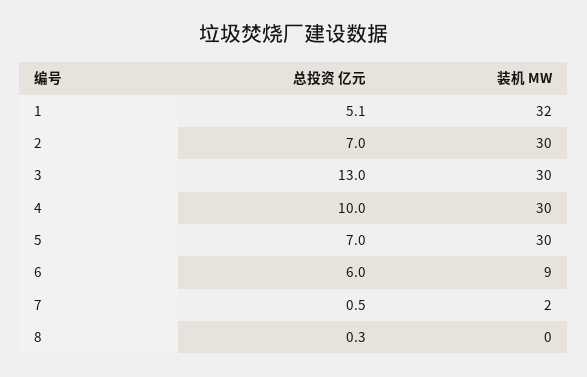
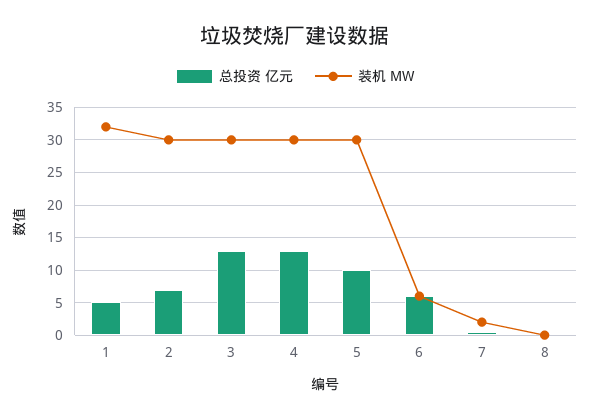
总投资 亿元, 4: 10 -> 13
总投资 亿元, 5: 7 -> 10
装机 MW, 6: 9 -> 6

